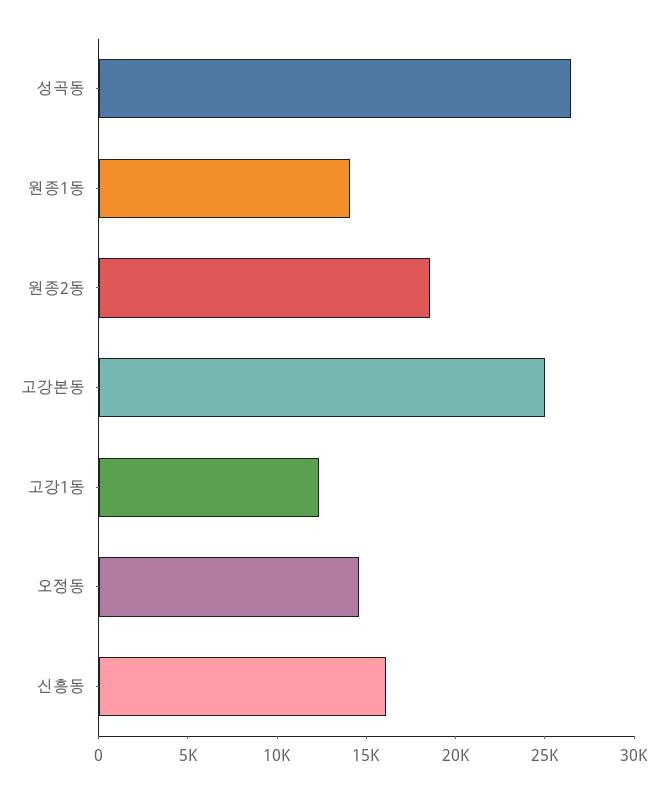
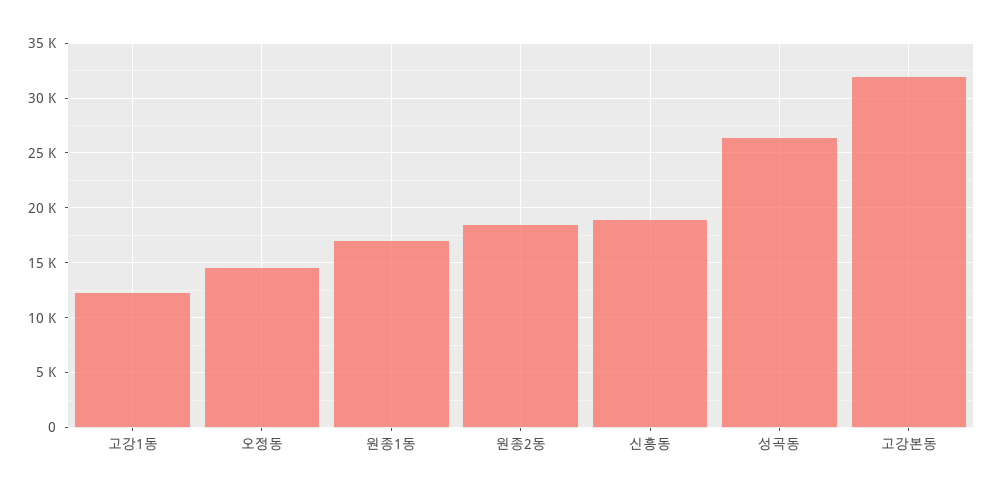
원종1동: 14000 -> 17000
고강본동: 25000 -> 32000
신흥동: 16000 -> 19000

